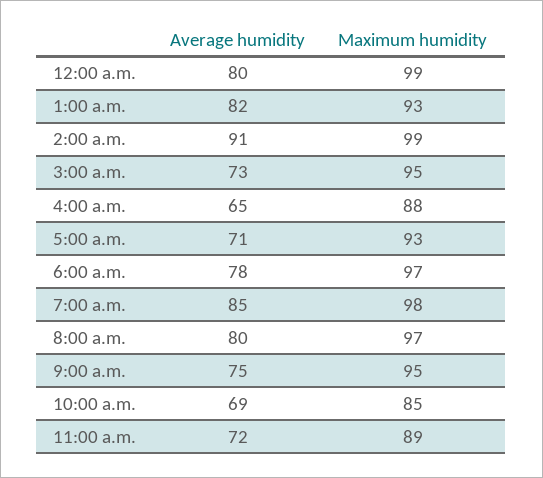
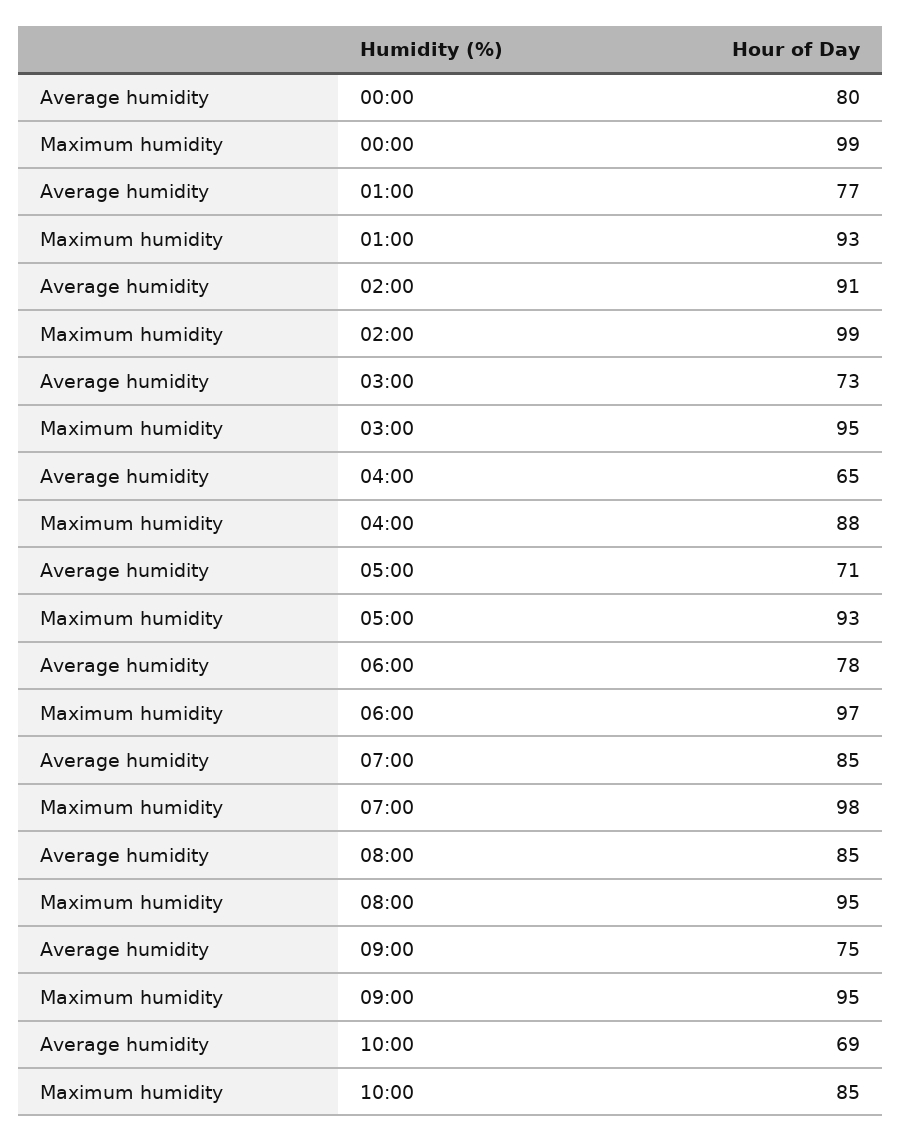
Average humidity, 1:00 a.m.: 82 -> 77
Average humidity, 8:00 a.m.: 80 -> 85
Maximum humidity, 8:00 a.m.: 97 -> 95
Average humidity, 11:00 a.m.: 72 -> none
Maximum humidity, 11:00 a.m.: 89 -> none

